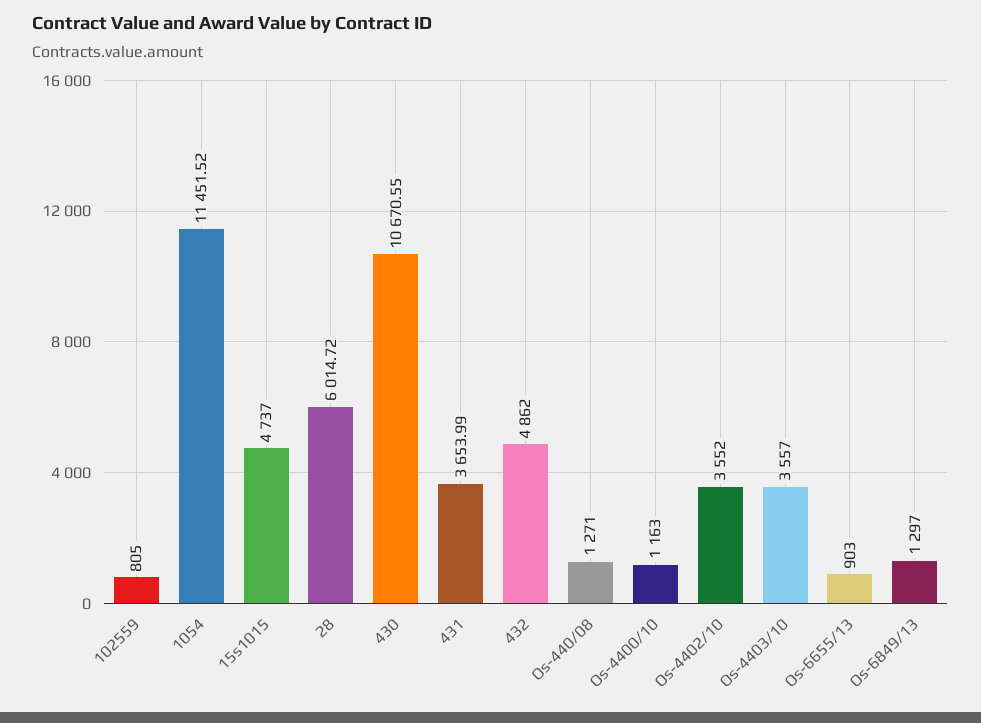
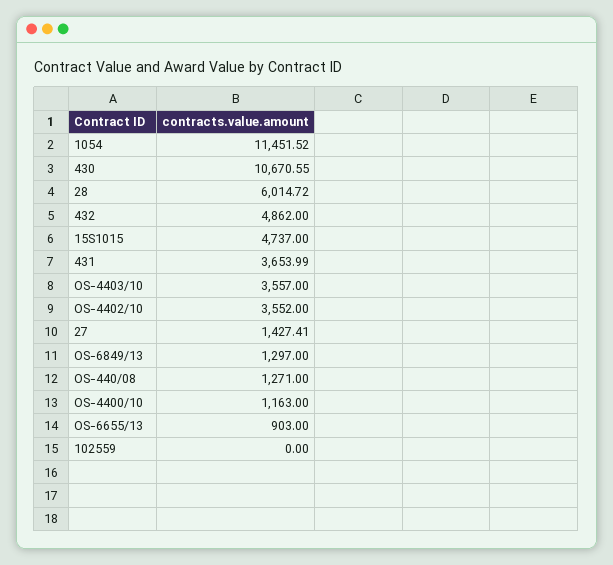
102559: 805 -> 0
27: none -> 1427.41

